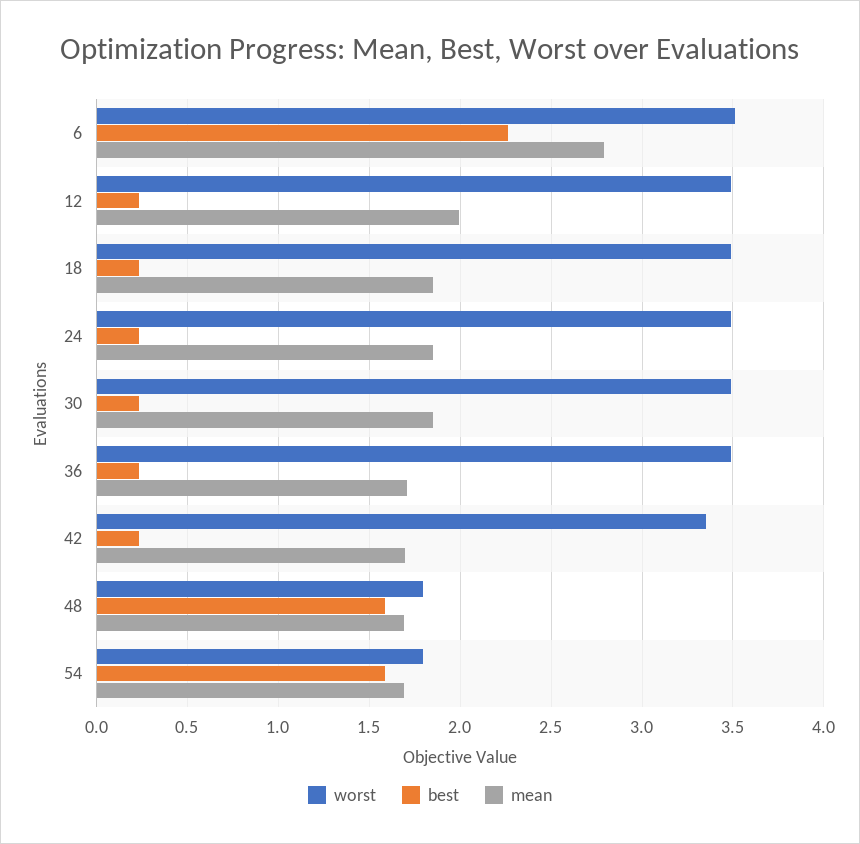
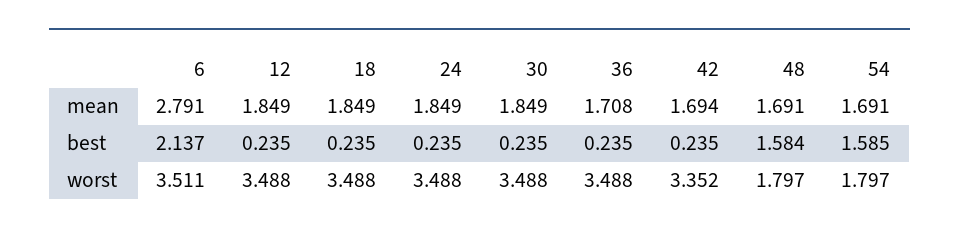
best, 6: 2.25 -> 2.137
mean, 12: 2 -> 1.849

